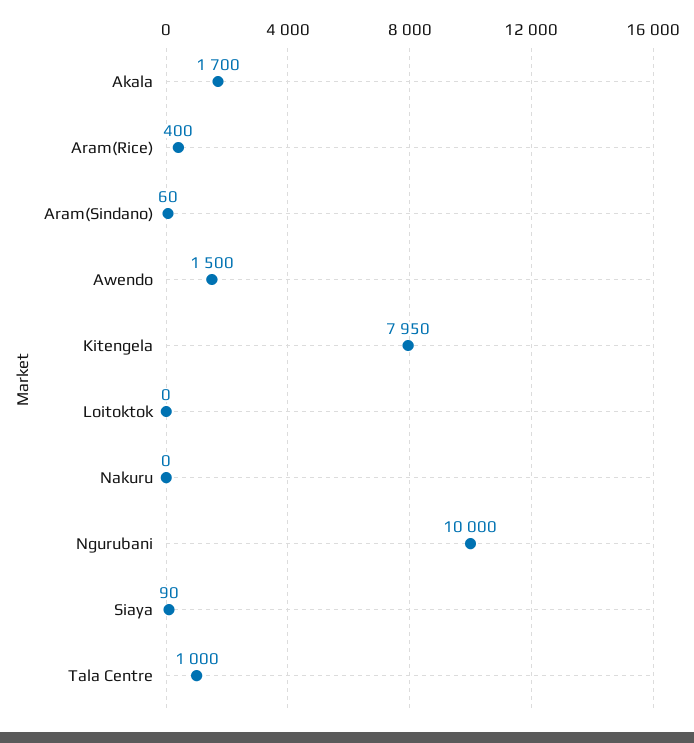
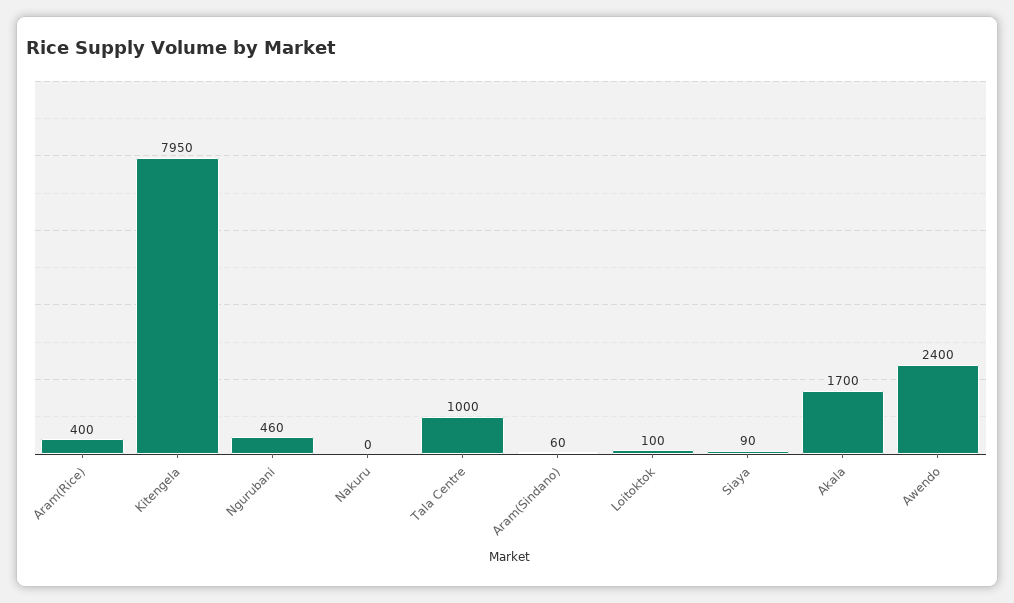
Awendo: 1500 -> 2400
Loitoktok: 0 -> 100
Ngurubani: 10000 -> 460

